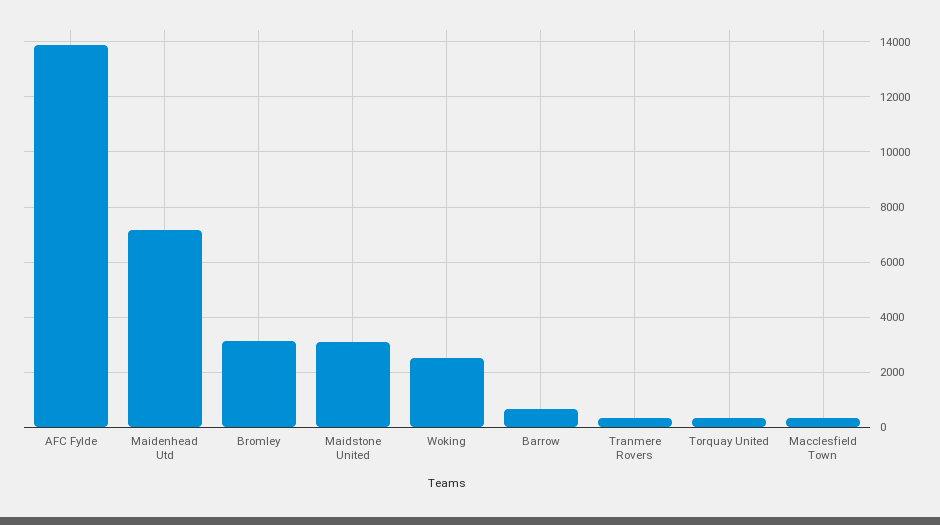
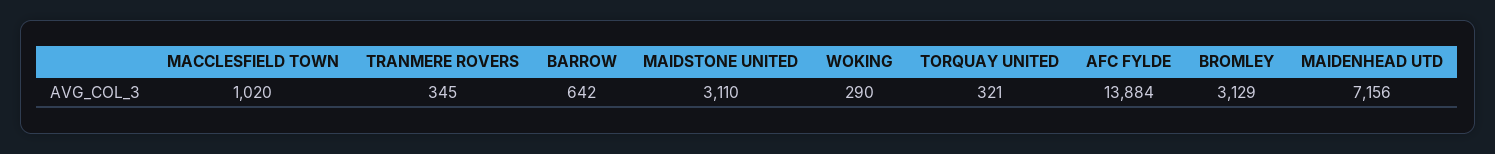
Woking: 2500 -> 290
Macclesfield Town: 250 -> 1020

